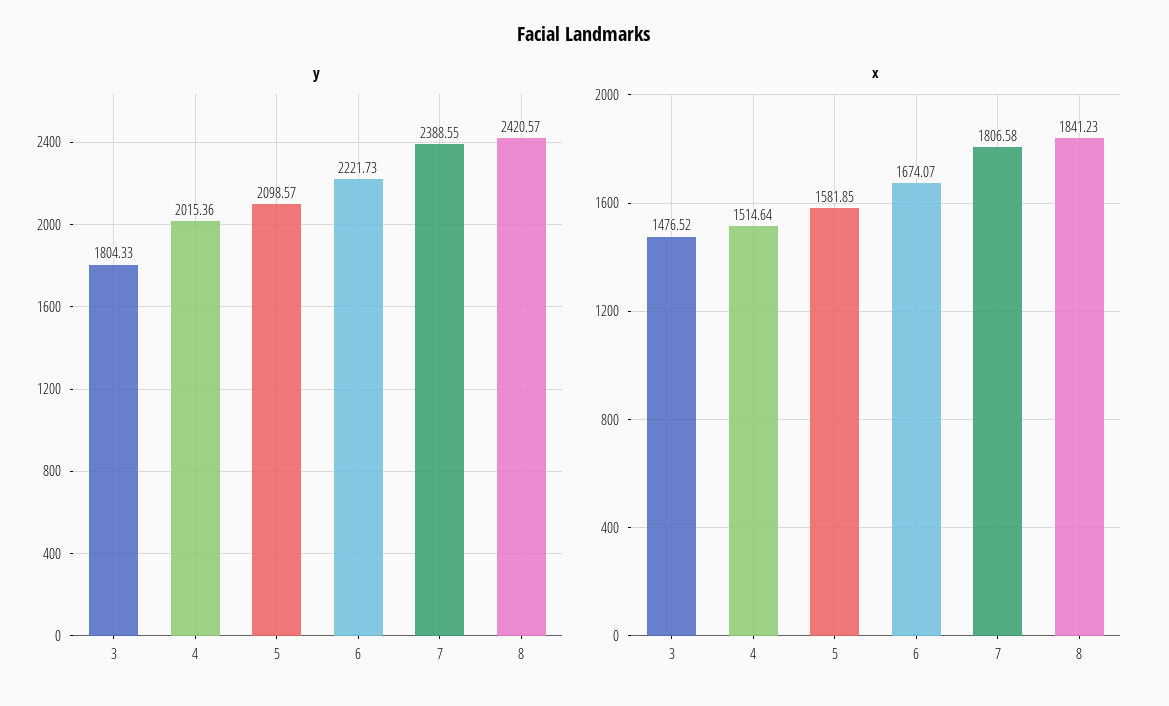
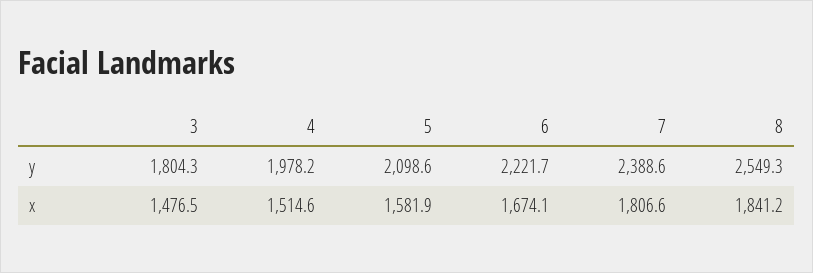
y, 4: 2015.36 -> 1978.2
y, 8: 2420.57 -> 2549.3

